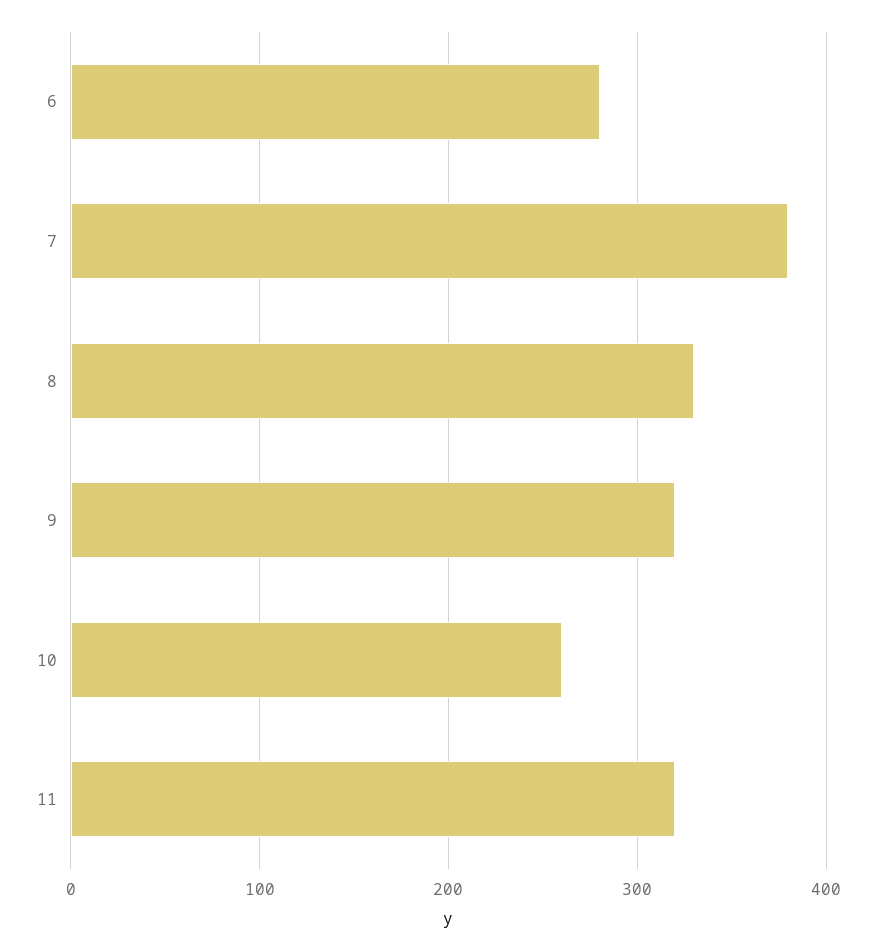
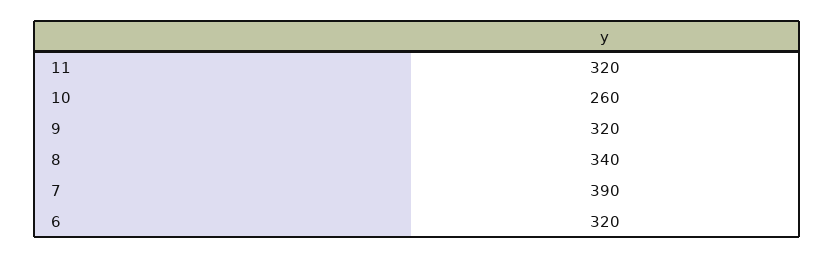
6: 280 -> 320
7: 380 -> 390
8: 330 -> 340

